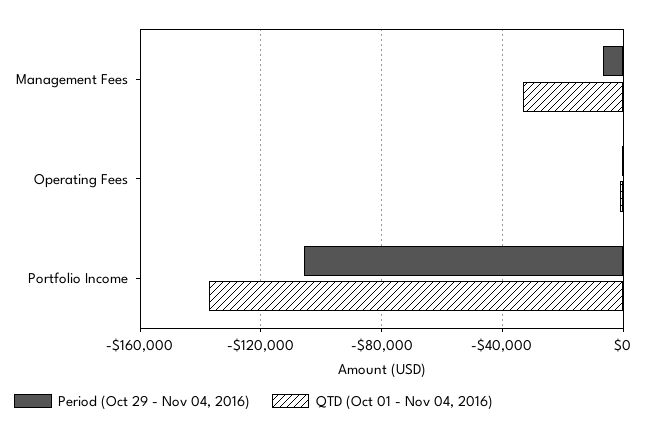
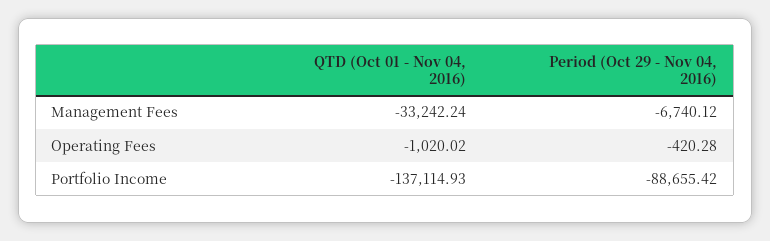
Period (Oct 29 - Nov 04, 2016), Portfolio Income: -105000 -> -88655.42

